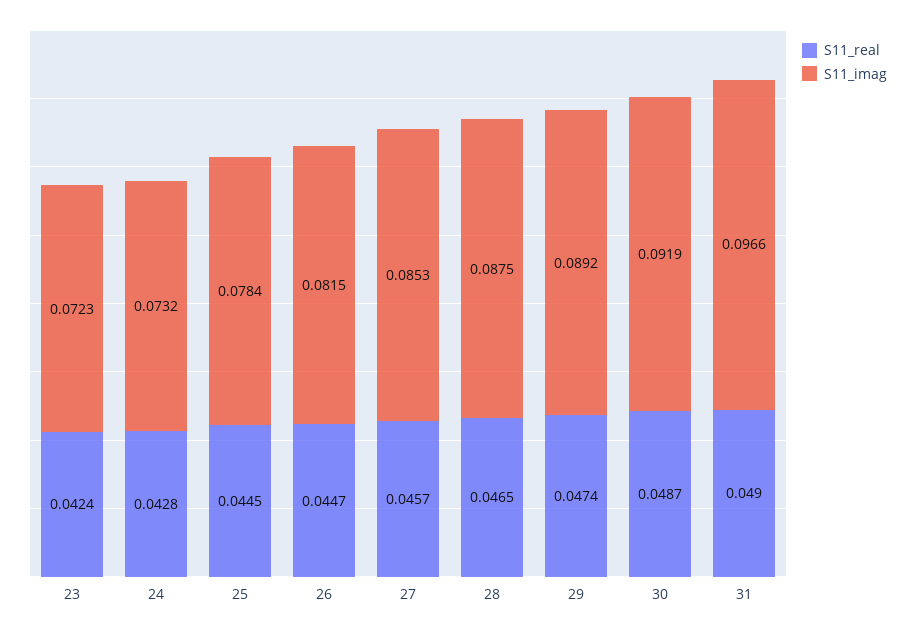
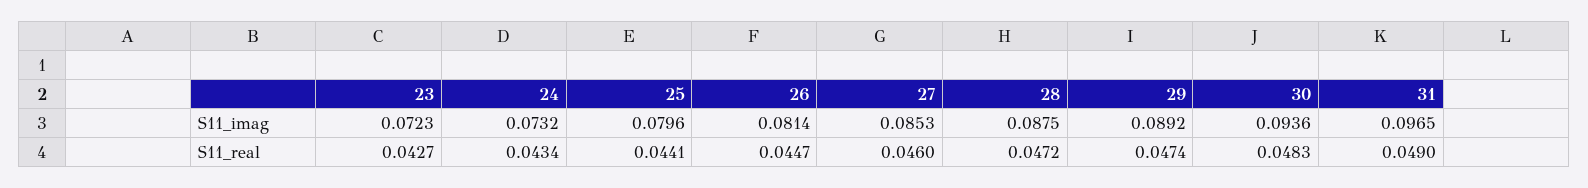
S11_real, 23: 0.0424 -> 0.0427
S11_real, 24: 0.0428 -> 0.0434
S11_real, 25: 0.0445 -> 0.0441
S11_imag, 25: 0.0784 -> 0.0796
S11_imag, 26: 0.0815 -> 0.0814
S11_real, 27: 0.0457 -> 0.046
S11_real, 28: 0.0465 -> 0.0472
S11_real, 30: 0.0487 -> 0.0483
S11_imag, 30: 0.0919 -> 0.0936
S11_imag, 31: 0.0966 -> 0.0965

